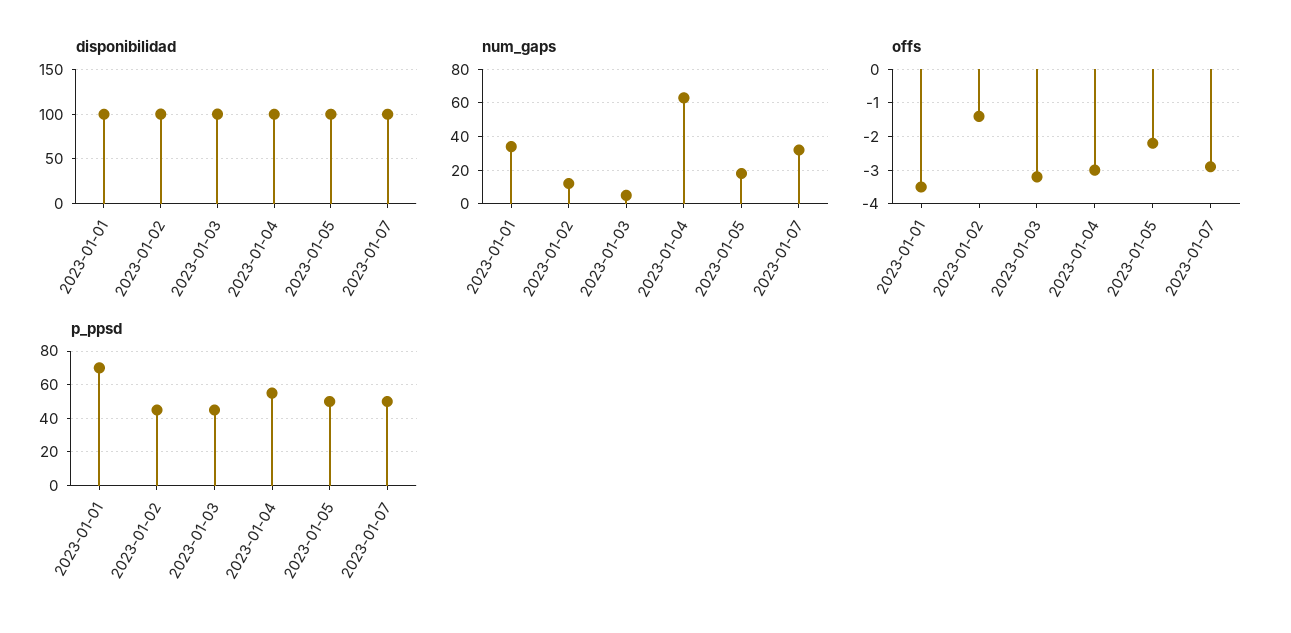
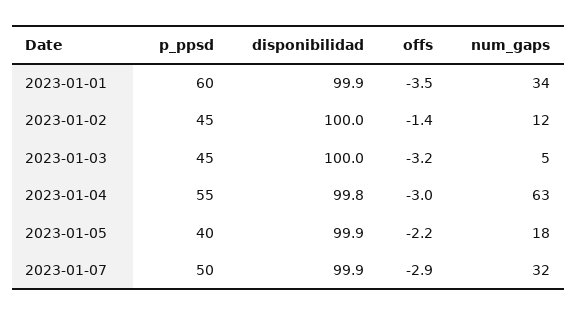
p_ppsd, 2023-01-01: 70 -> 60
p_ppsd, 2023-01-05: 50 -> 40

